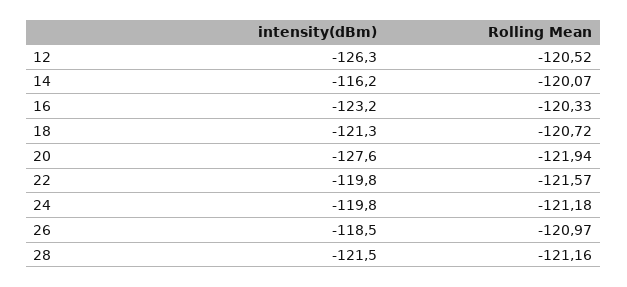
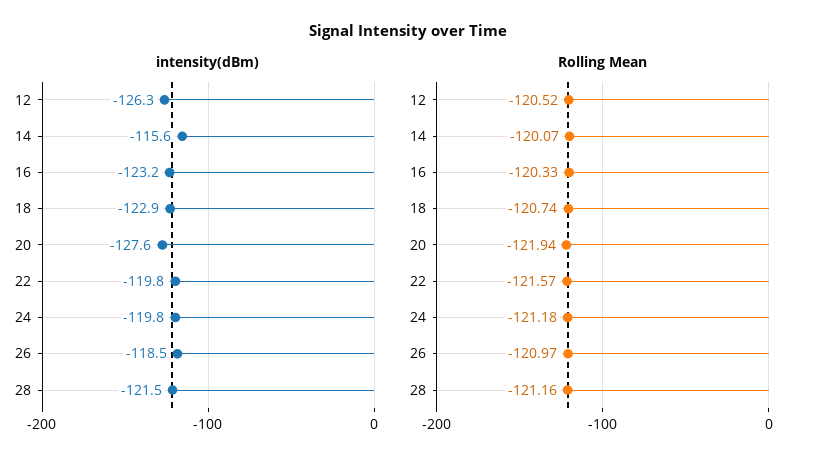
intensity(dBm), 14: -116.2 -> -115.6
intensity(dBm), 18: -121.3 -> -122.9
Rolling Mean, 18: -120.72 -> -120.74

